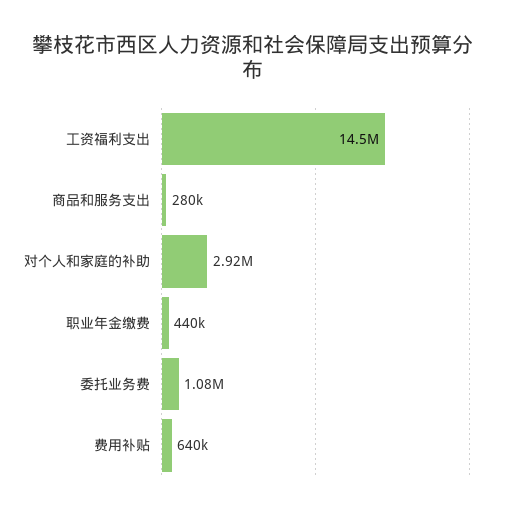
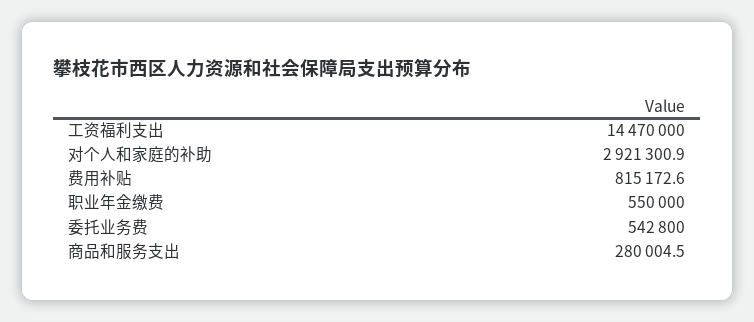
职业年金缴费: 440000 -> 550000
委托业务费: 1080000 -> 542800
费用补贴: 640000 -> 815172.6

